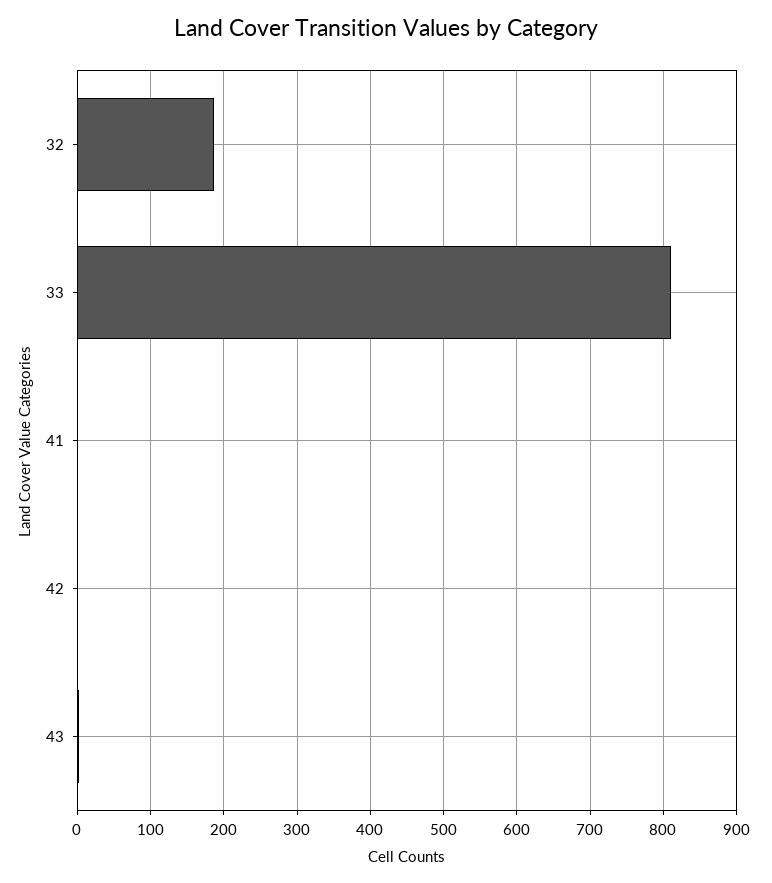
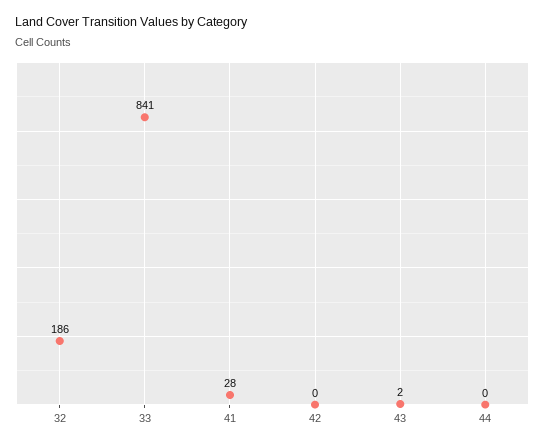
33: 810 -> 841
41: 0 -> 28
44: none -> 0

